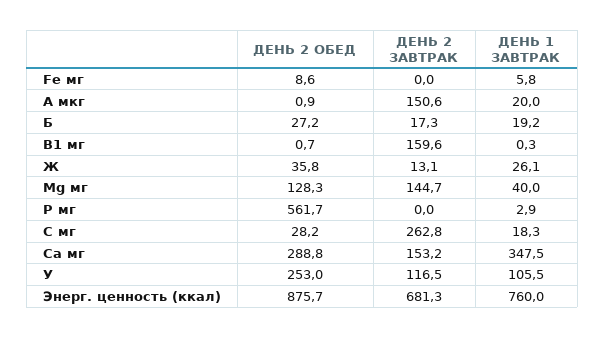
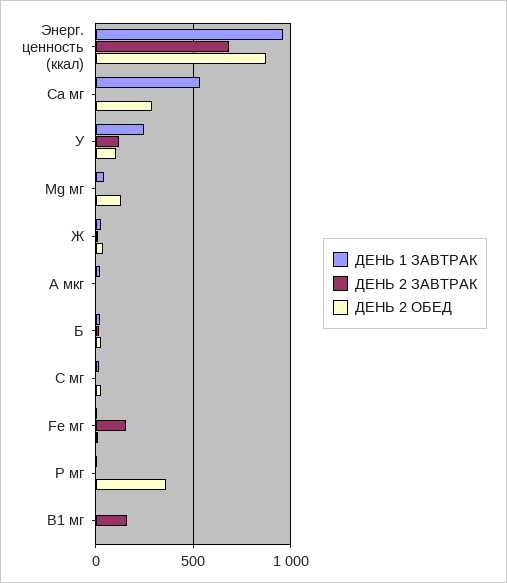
ДЕНЬ 2 ЗАВТРАК, Fe мг: 0 -> 150
ДЕНЬ 2 ЗАВТРАК, А мкг: 150.6 -> 0
ДЕНЬ 2 ЗАВТРАК, Мg мг: 144.7 -> 0
ДЕНЬ 2 ОБЕД, Р мг: 561.7 -> 350
ДЕНЬ 2 ЗАВТРАК, С мг: 262.8 -> 0
ДЕНЬ 2 ЗАВТРАК, Са мг: 153.2 -> 0
ДЕНЬ 1 ЗАВТРАК, Са мг: 347.5 -> 550
ДЕНЬ 2 ОБЕД, У: 253 -> 100
ДЕНЬ 1 ЗАВТРАК, У: 105.5 -> 250
ДЕНЬ 1 ЗАВТРАК, Энерг. ценность (ккал): 760 -> 950

